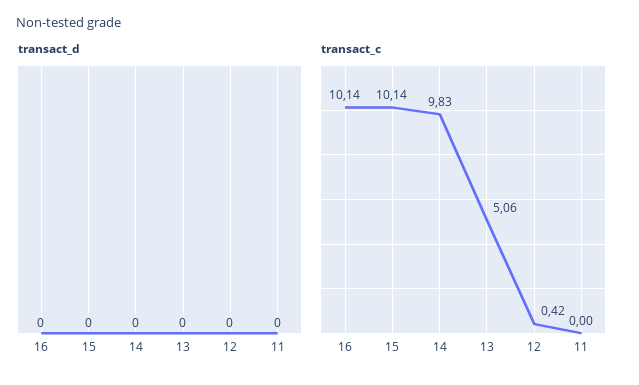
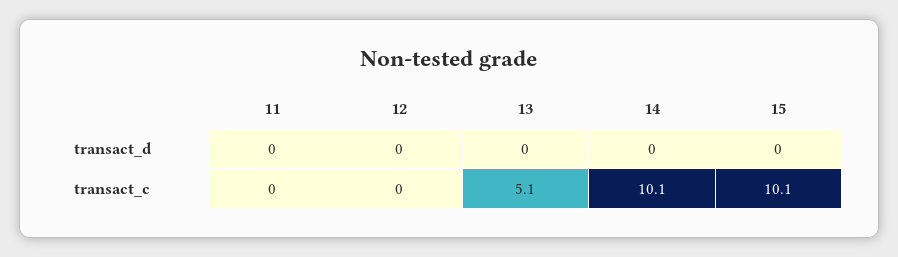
transact_d, 16: 0 -> none
transact_c, 16: 10.14 -> none
transact_c, 14: 9.83 -> 10.1
transact_c, 12: 0.42 -> 0

